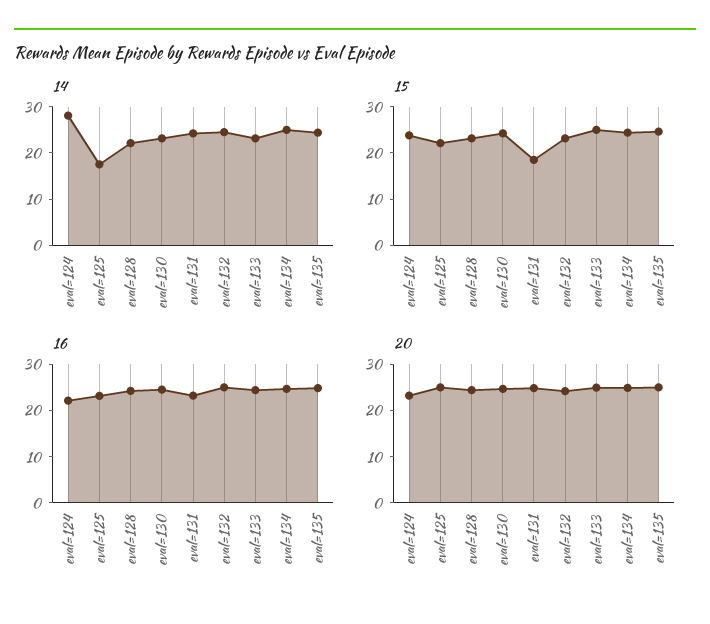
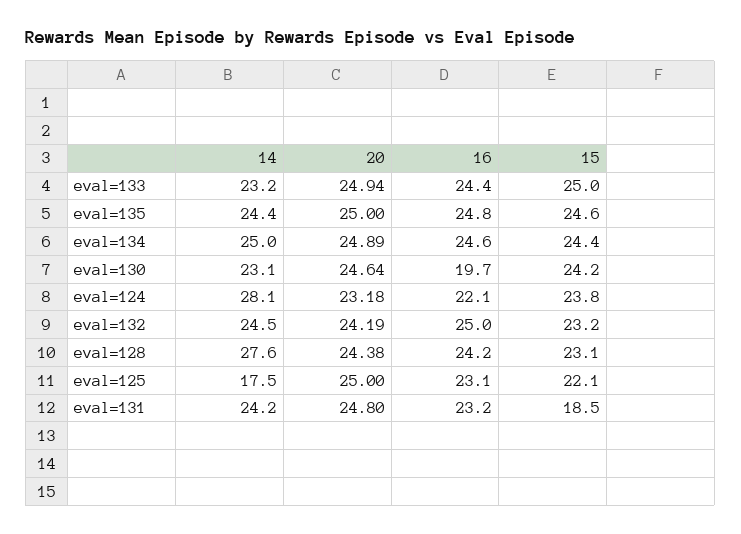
14, eval=128: 22 -> 27.6
16, eval=130: 24 -> 19.7

